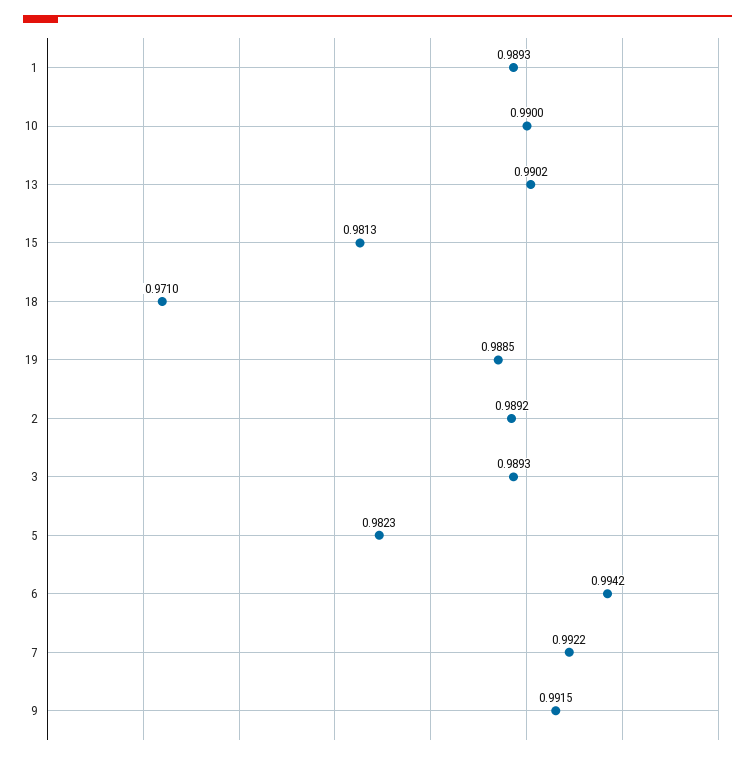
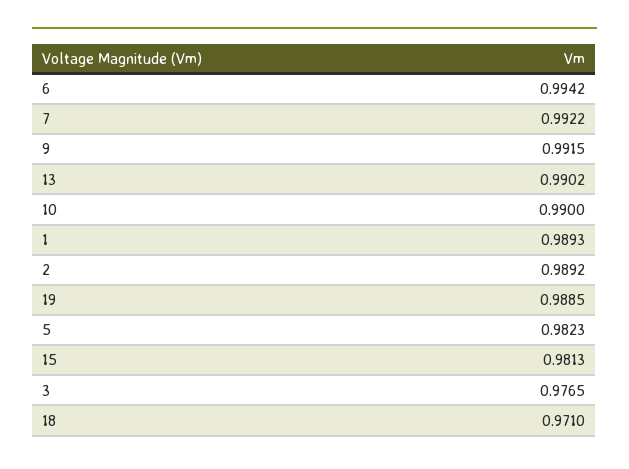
3: 0.9893 -> 0.9765

